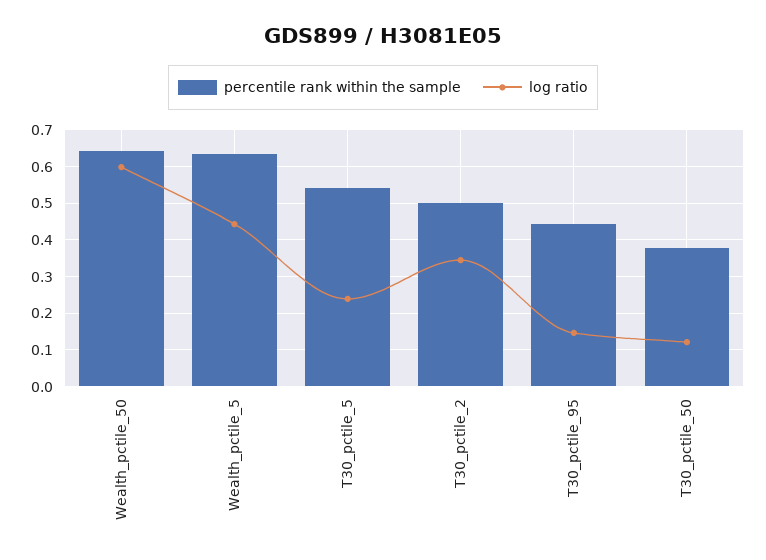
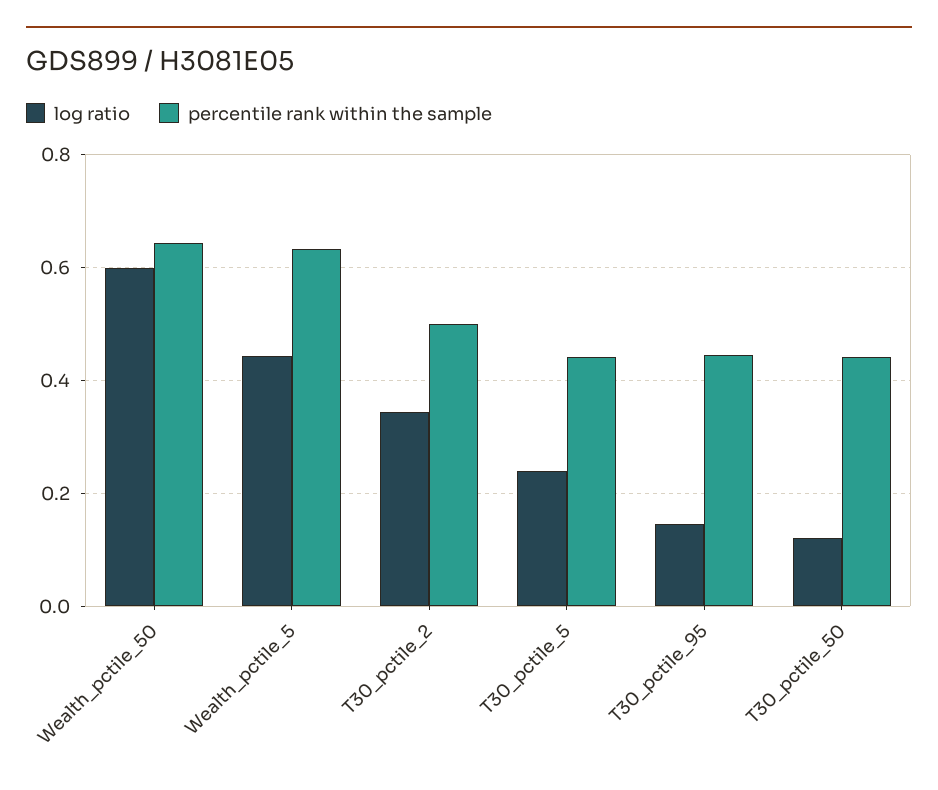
percentile rank within the sample, T30_pctile_5: 0.54 -> 0.44
percentile rank within the sample, T30_pctile_50: 0.38 -> 0.44

